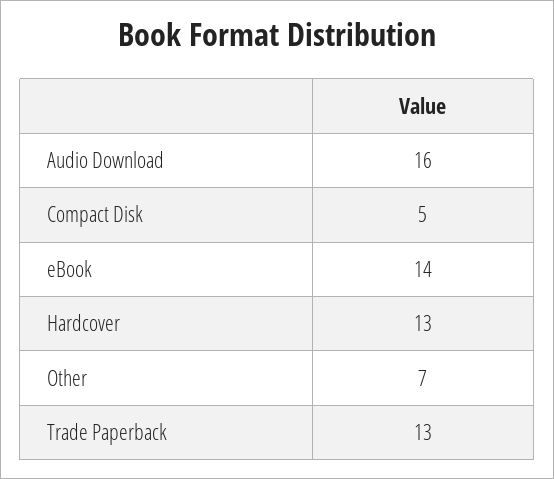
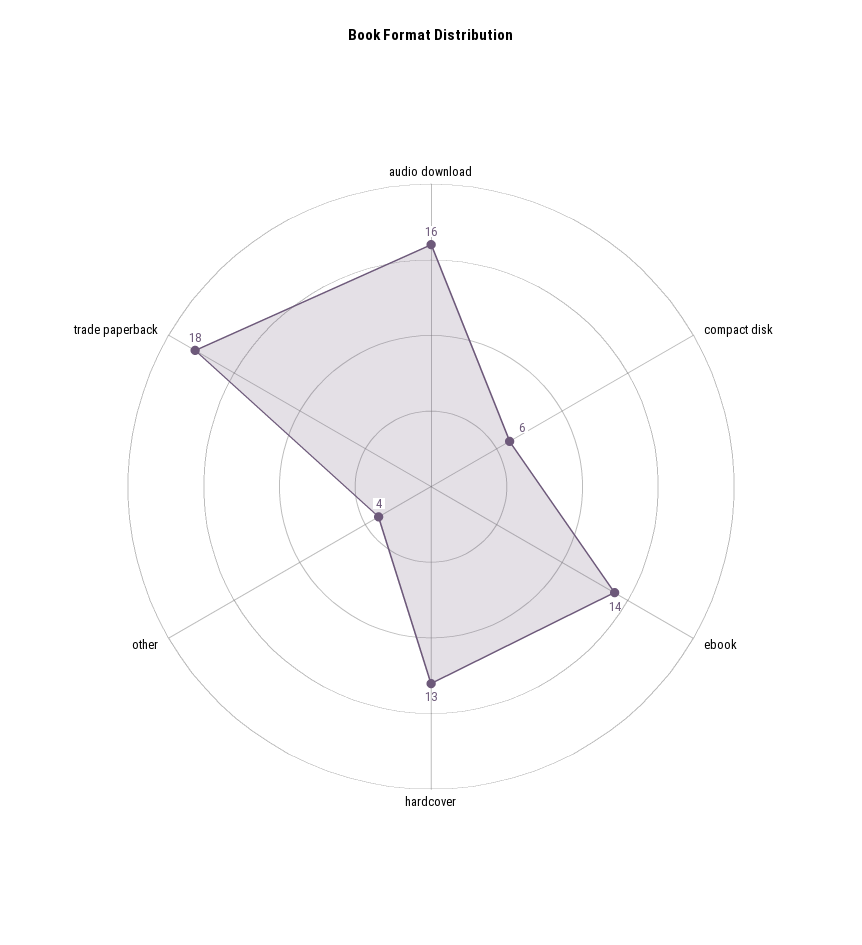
Compact Disk: 5 -> 6
Other: 7 -> 4
Trade Paperback: 13 -> 18

